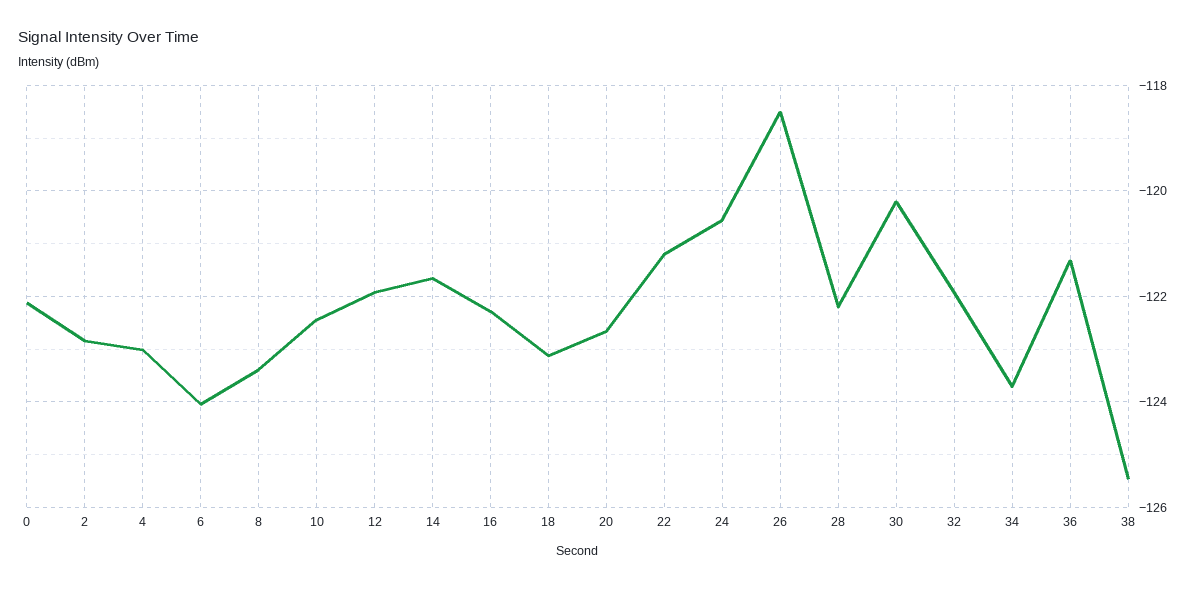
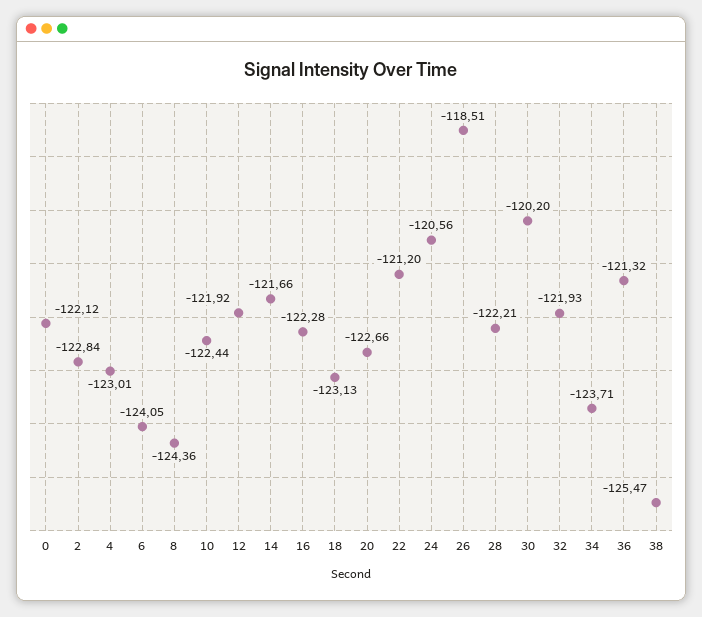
8: -123.4 -> -124.36

